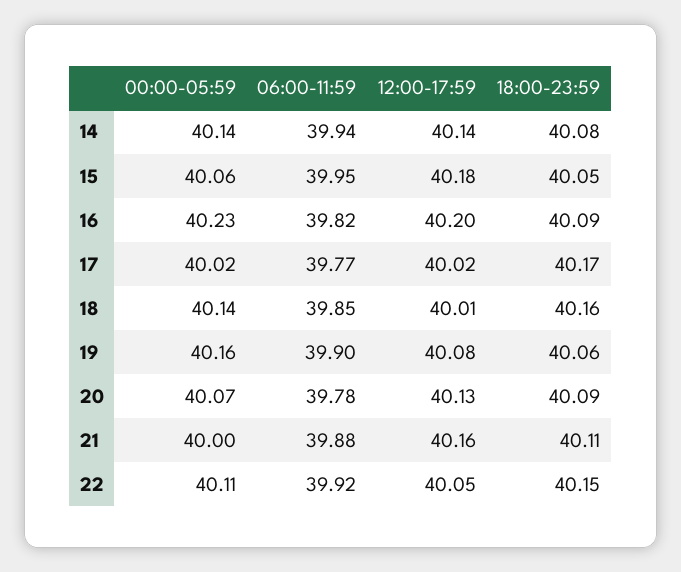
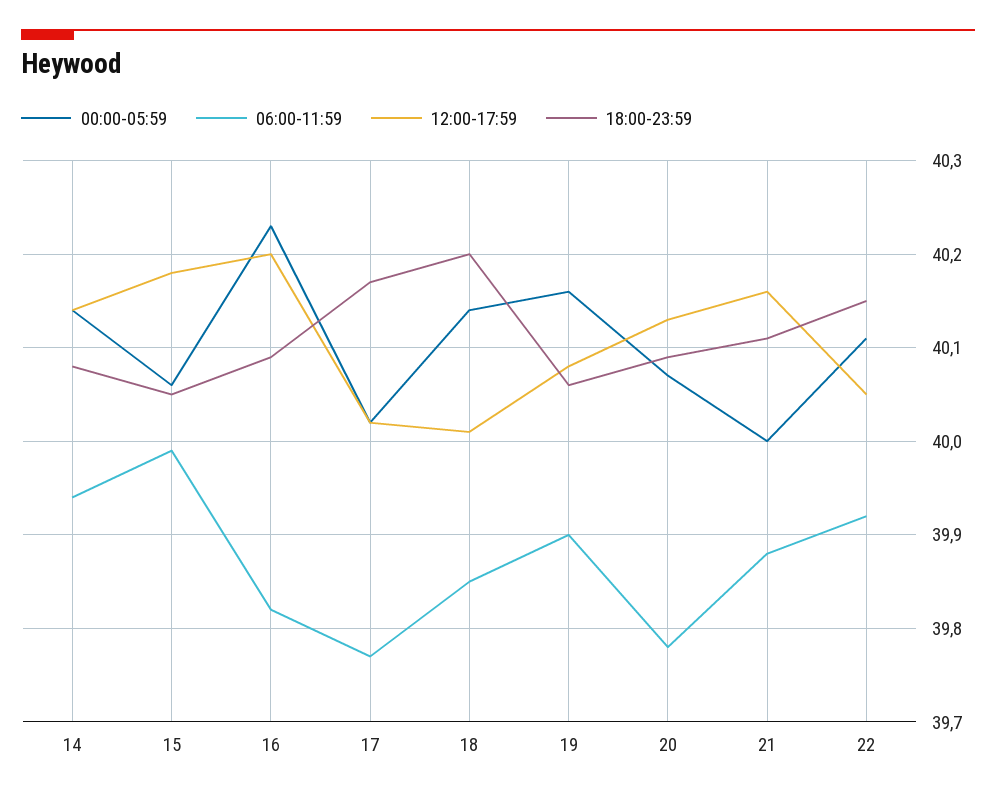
06:00-11:59, 15: 39.95 -> 39.99
18:00-23:59, 18: 40.16 -> 40.2

